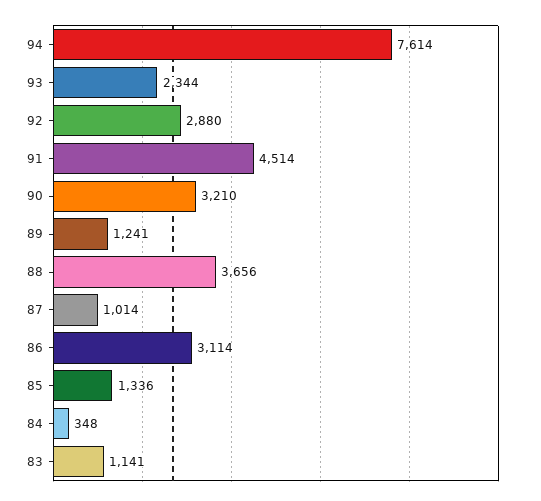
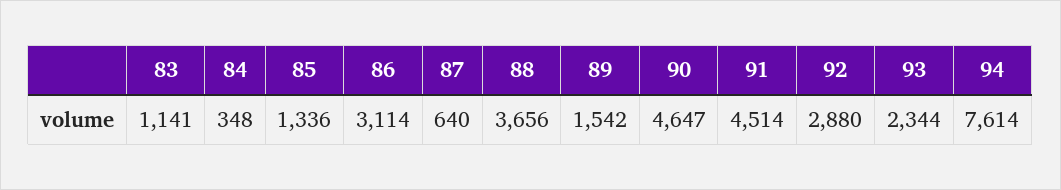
90: 3210 -> 4647
89: 1241 -> 1542
87: 1014 -> 640

